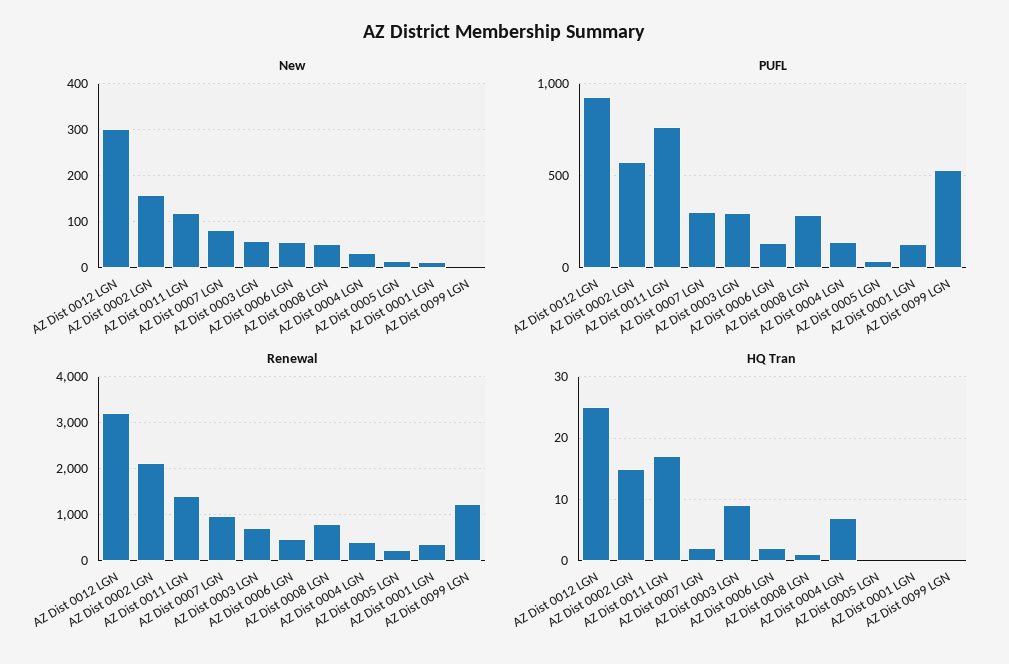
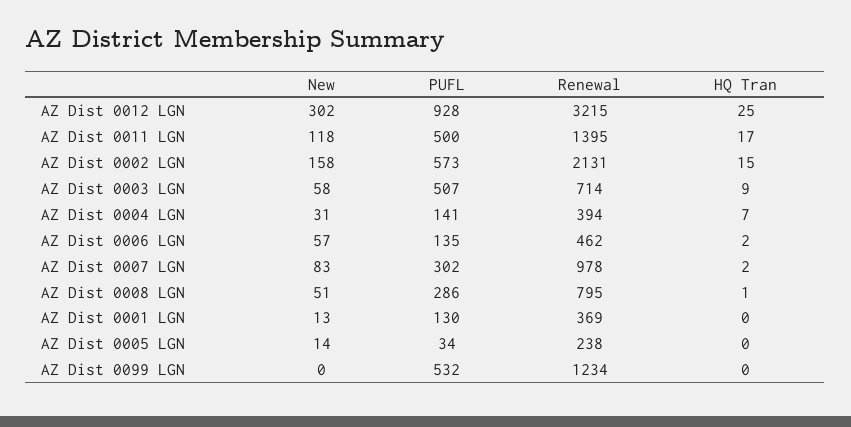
PUFL, AZ Dist 0011 LGN: 750 -> 500
PUFL, AZ Dist 0003 LGN: 300 -> 507

